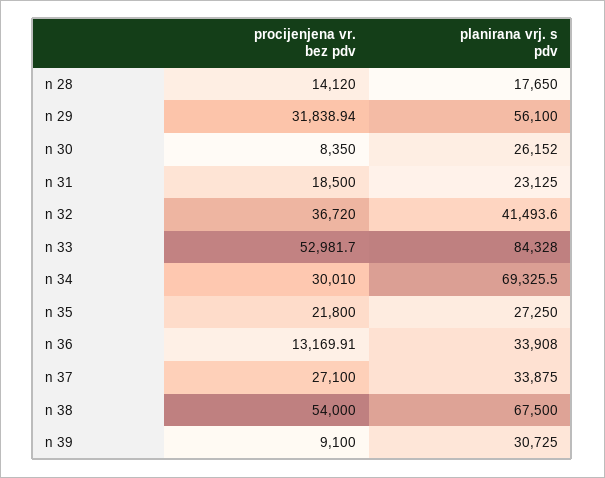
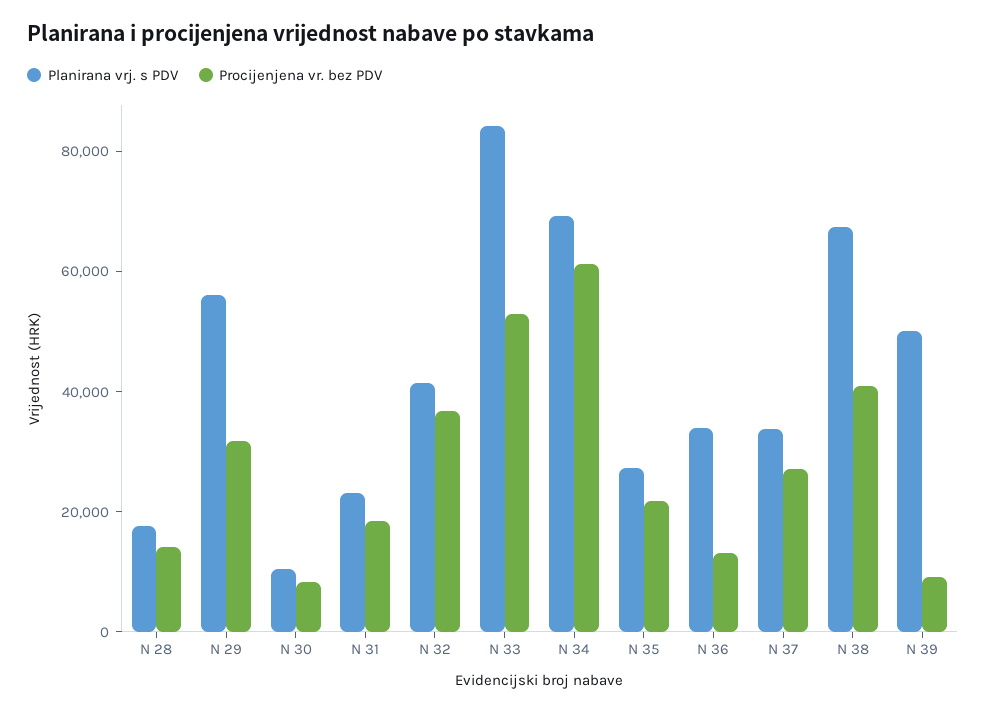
planirana vrj. s pdv, n 30: 26152 -> 10000
procijenjena vr. bez pdv, n 34: 30010 -> 60000
procijenjena vr. bez pdv, n 38: 54000 -> 40000
planirana vrj. s pdv, n 39: 30725 -> 50000

